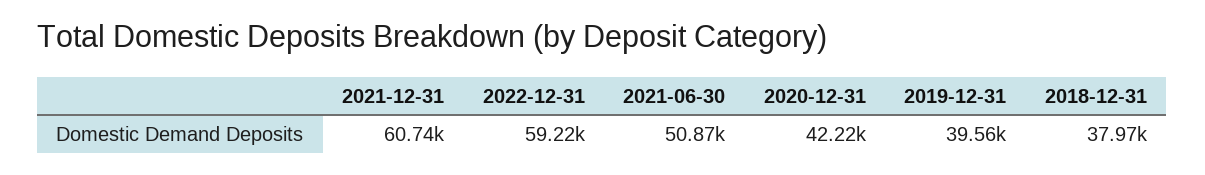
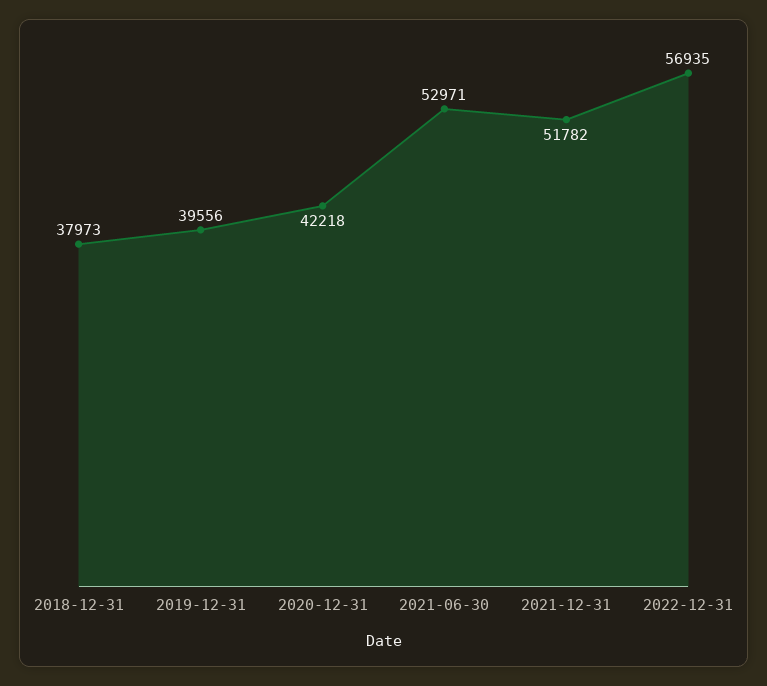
2021-12-31: 60740 -> 51782
2022-12-31: 59220 -> 56935
2021-06-30: 50870 -> 52971

